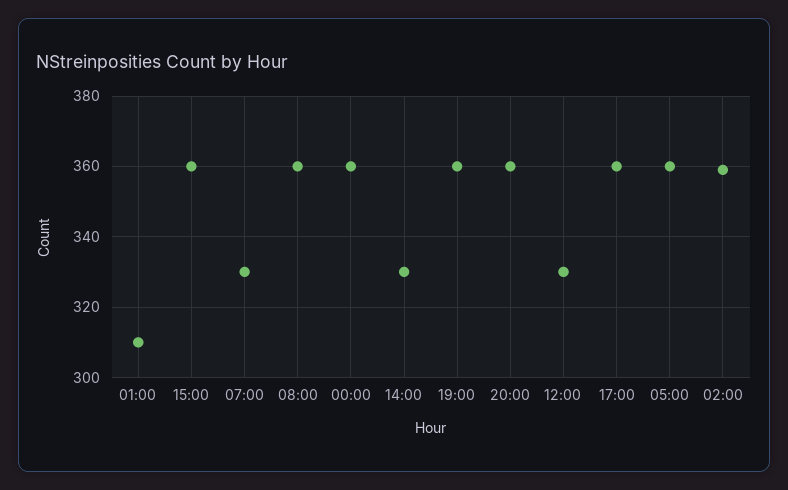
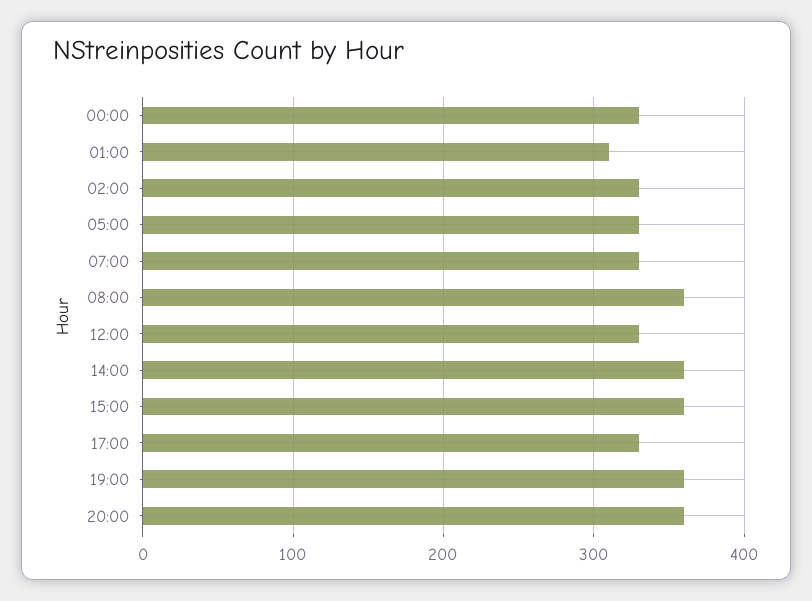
00:00: 360 -> 330
14:00: 330 -> 360
17:00: 360 -> 330
05:00: 360 -> 330
02:00: 360 -> 330

